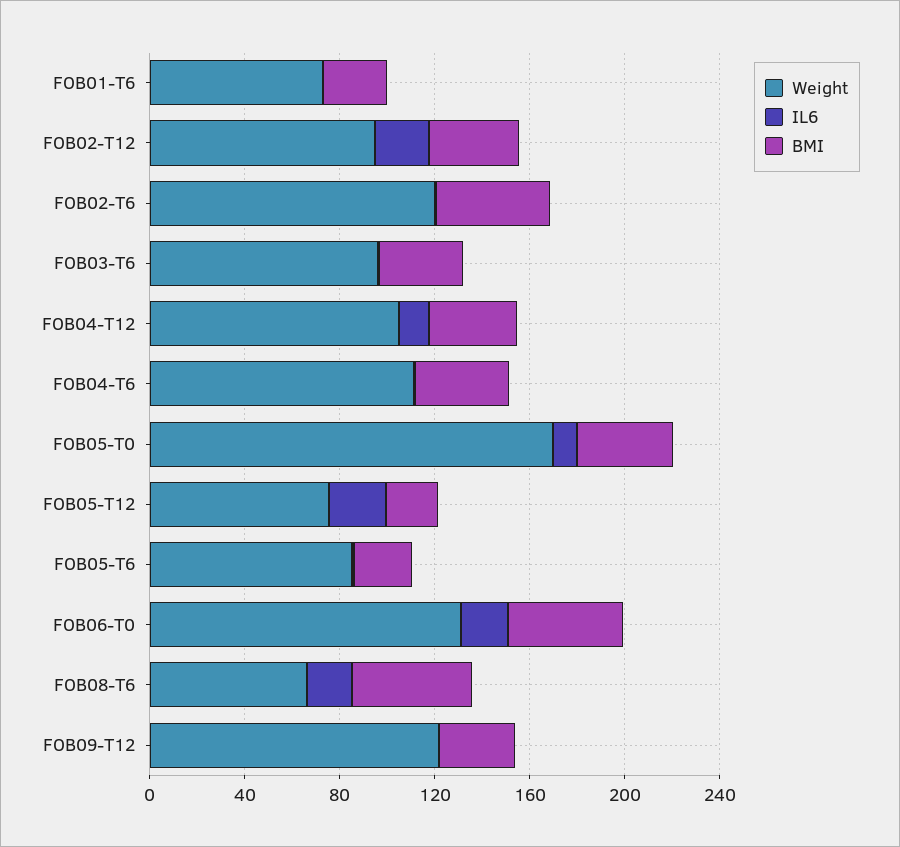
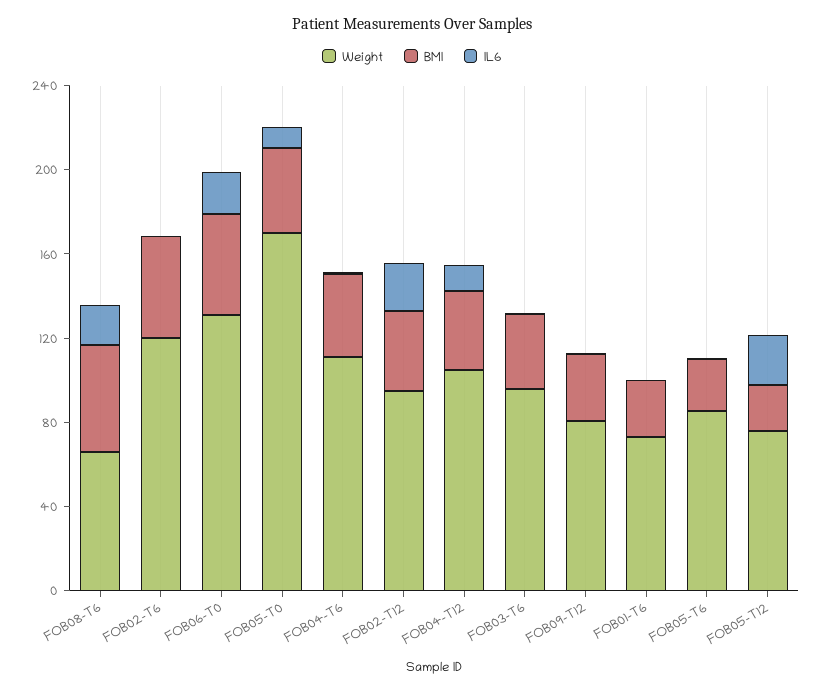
Weight, FOB09-T12: 120 -> 80

